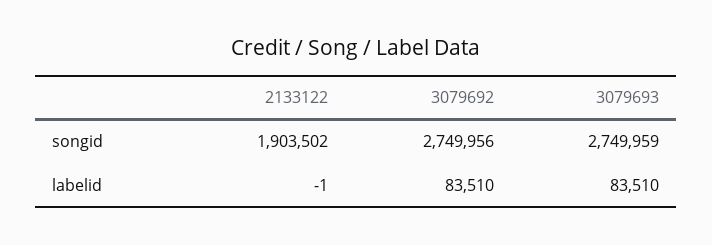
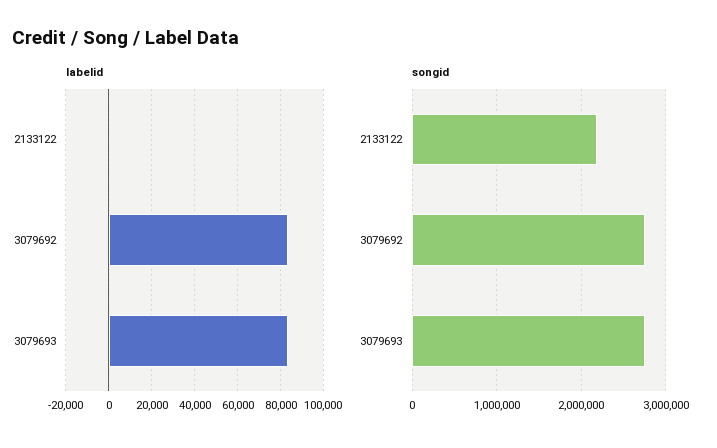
songid, 2133122: 1903502 -> 2200000

